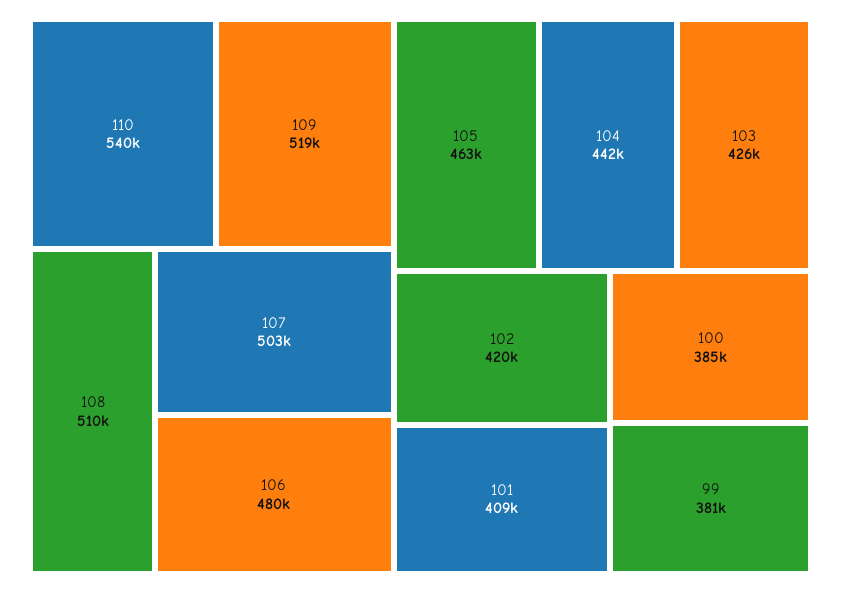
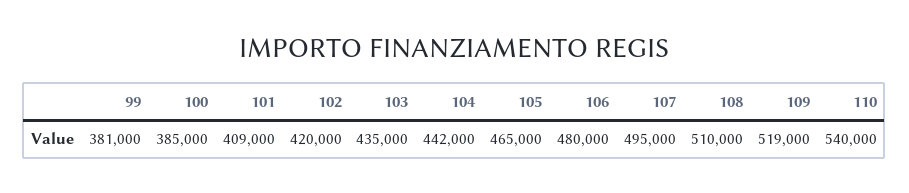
107: 503000 -> 495000
105: 463000 -> 465000
103: 426000 -> 435000

